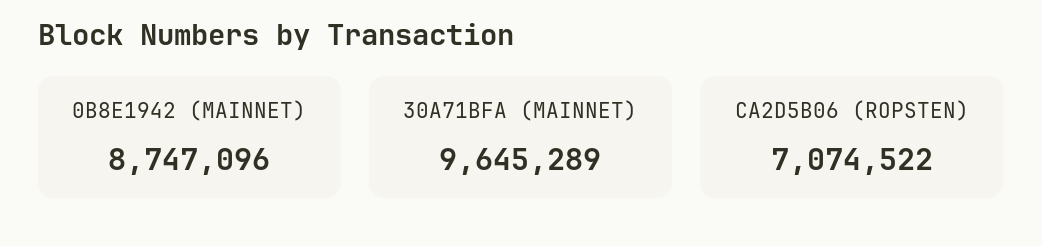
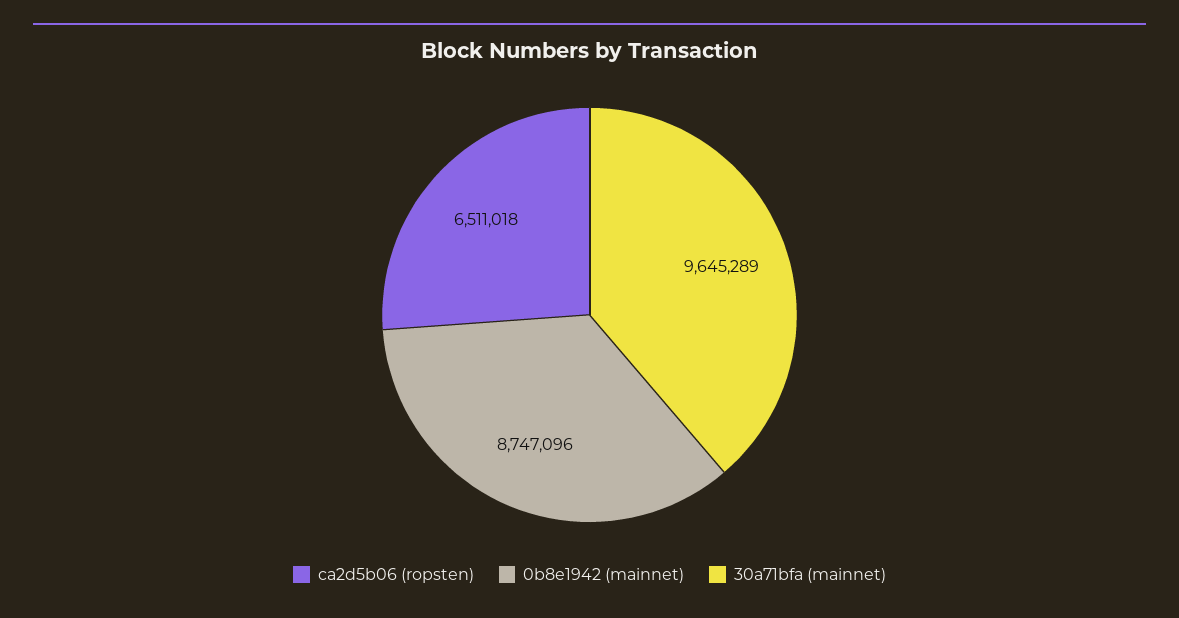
CA2D5B06 (ROPSTEN): 7074522 -> 6511018

